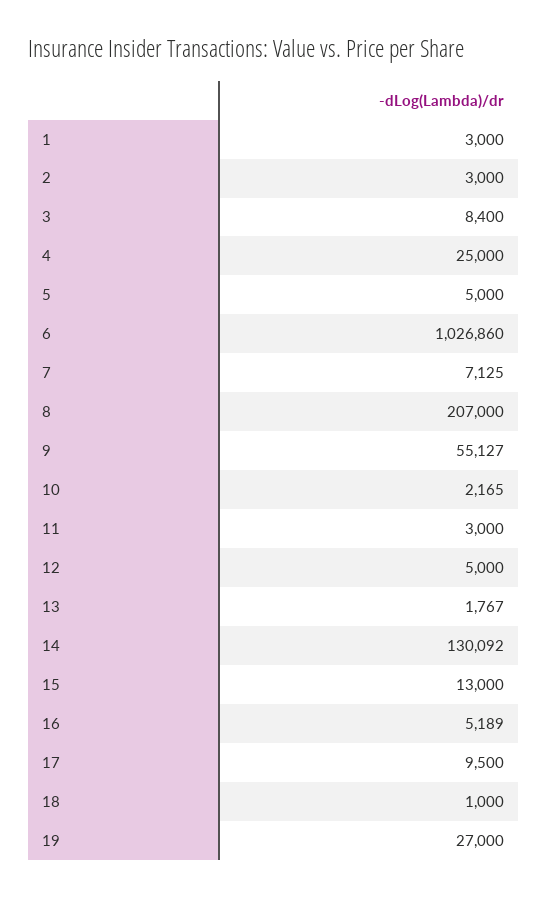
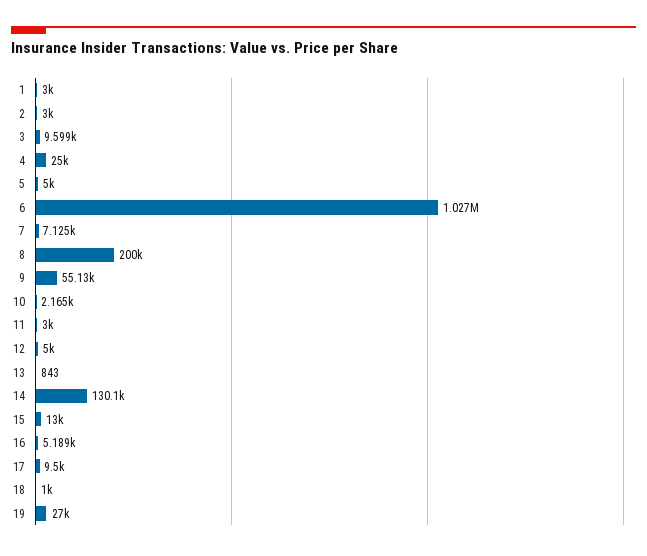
3: 8400 -> 9599
8: 207000 -> 200000
13: 1767 -> 843

